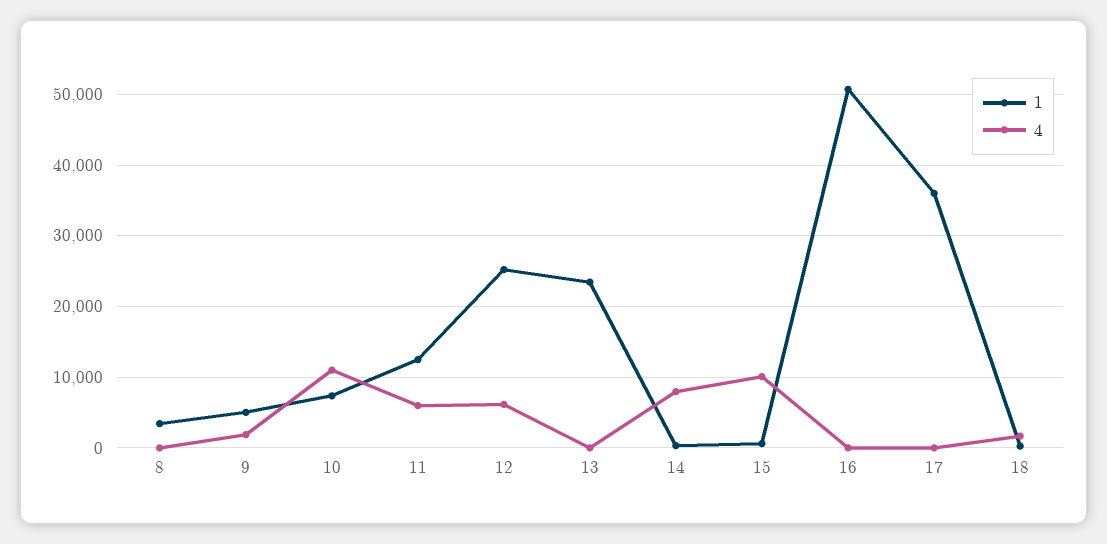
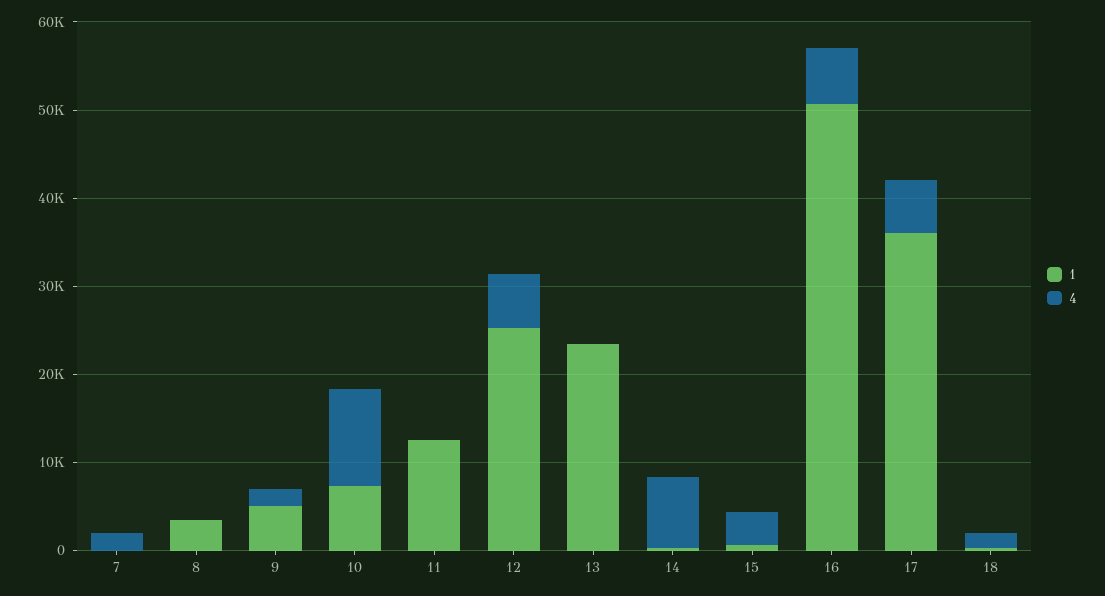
4, 11: 6000 -> 0
4, 15: 10000 -> 4000
4, 16: 0 -> 6000
4, 17: 0 -> 6000
1, 7: none -> 0
4, 7: none -> 2000

